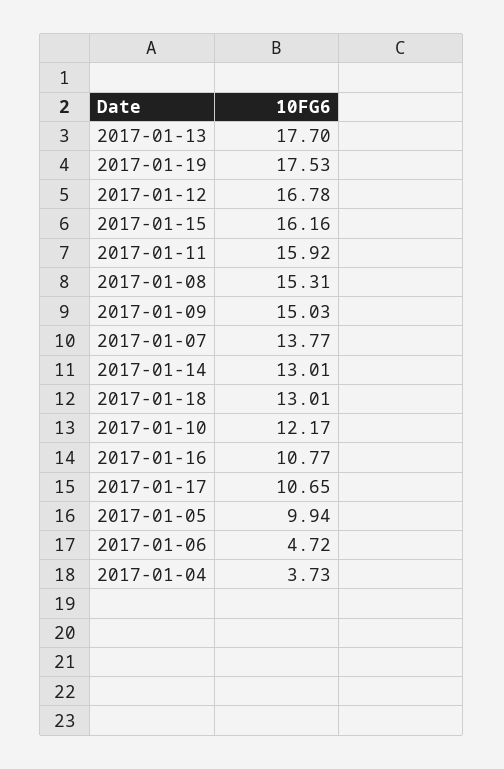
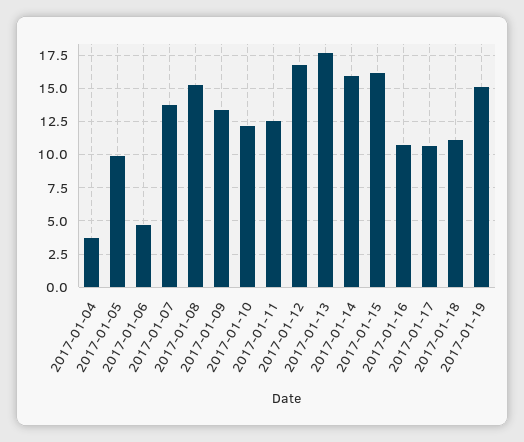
2017-01-19: 17.53 -> 15
2017-01-11: 15.92 -> 12.5
2017-01-09: 15.03 -> 13.5
2017-01-14: 13.01 -> 16
2017-01-18: 13.01 -> 11

